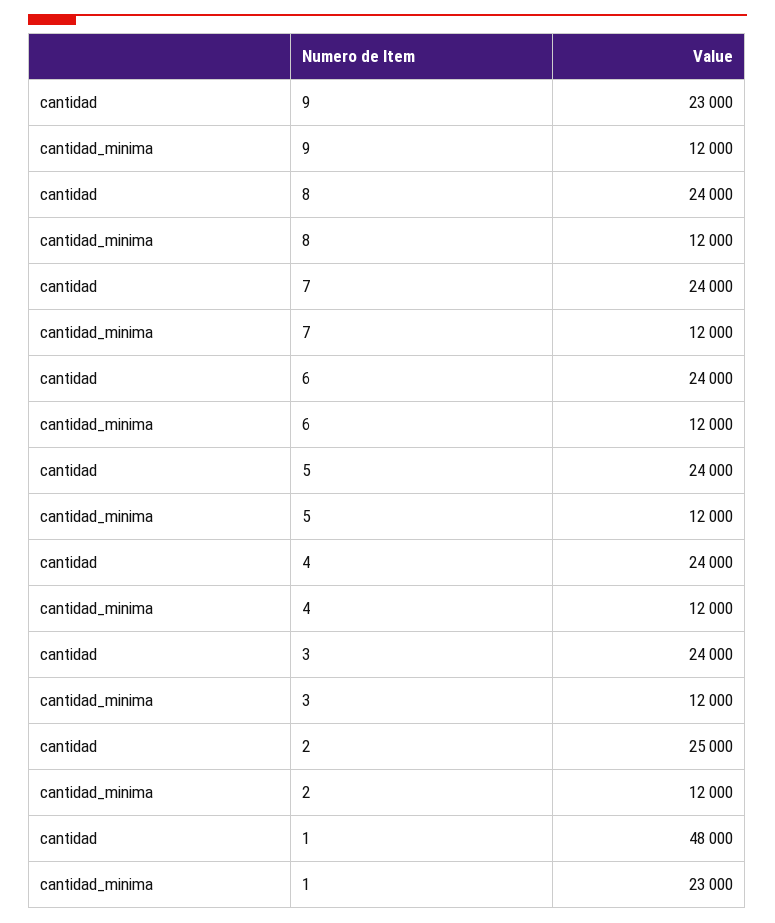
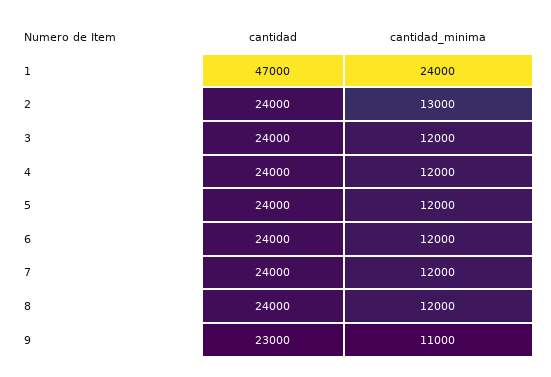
cantidad_minima, 9: 12000 -> 11000
cantidad, 2: 25000 -> 24000
cantidad_minima, 2: 12000 -> 13000
cantidad, 1: 48000 -> 47000
cantidad_minima, 1: 23000 -> 24000

